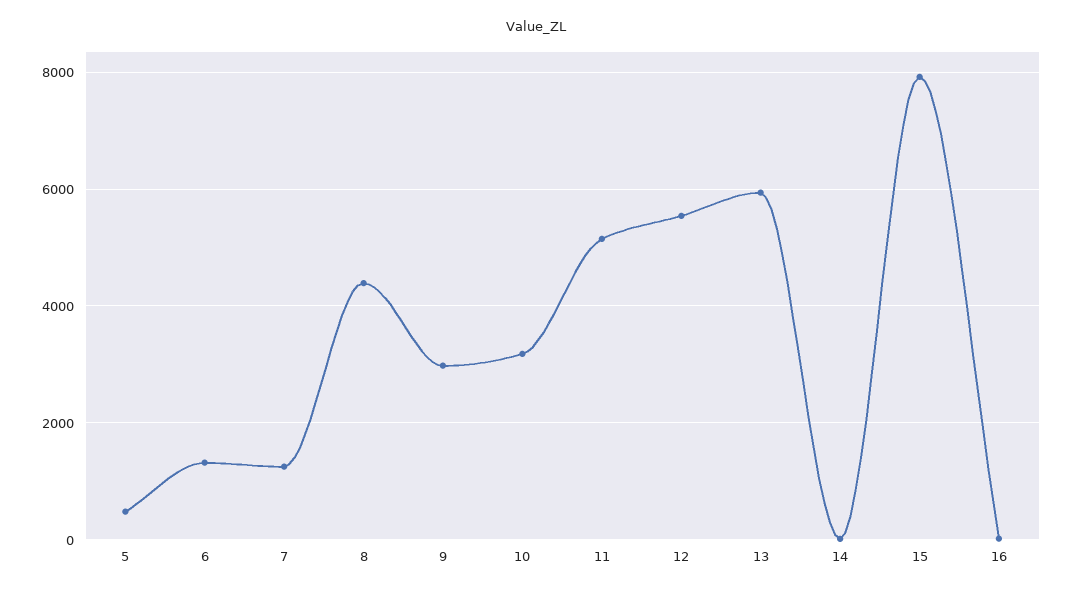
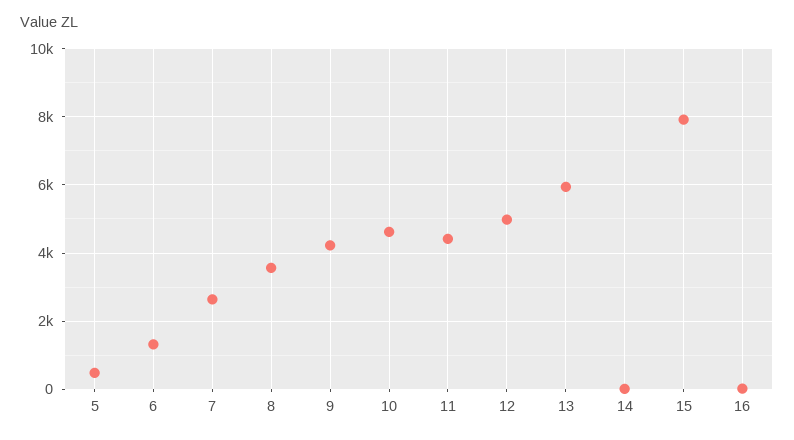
7: 1200 -> 2600
8: 4400 -> 3600
9: 3000 -> 4200
10: 3200 -> 4600
11: 5200 -> 4400
12: 5600 -> 5000

